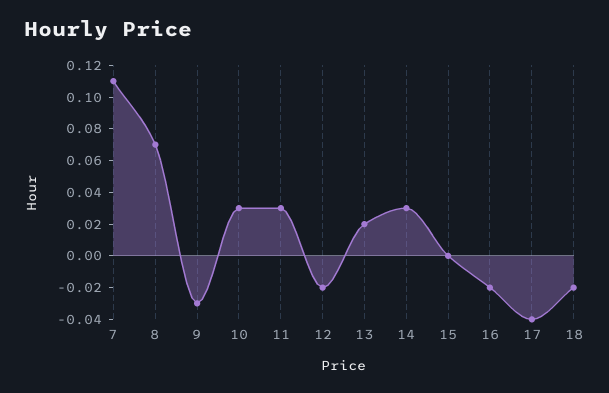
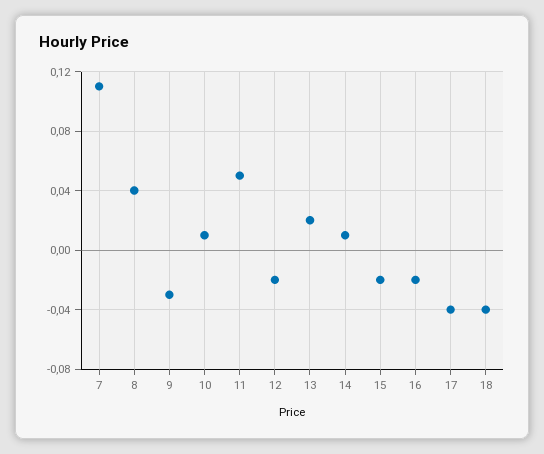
8: 0.07 -> 0.04
10: 0.03 -> 0.01
11: 0.03 -> 0.05
14: 0.03 -> 0.01
15: 0 -> -0.02
18: -0.02 -> -0.04

